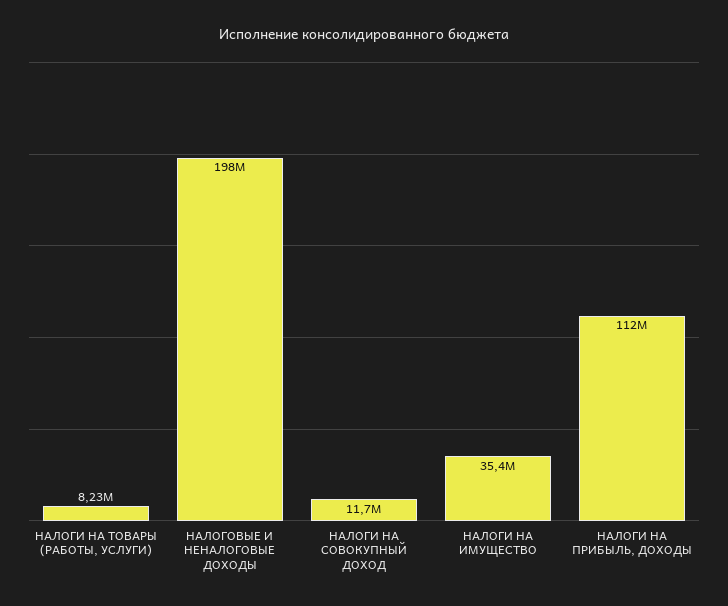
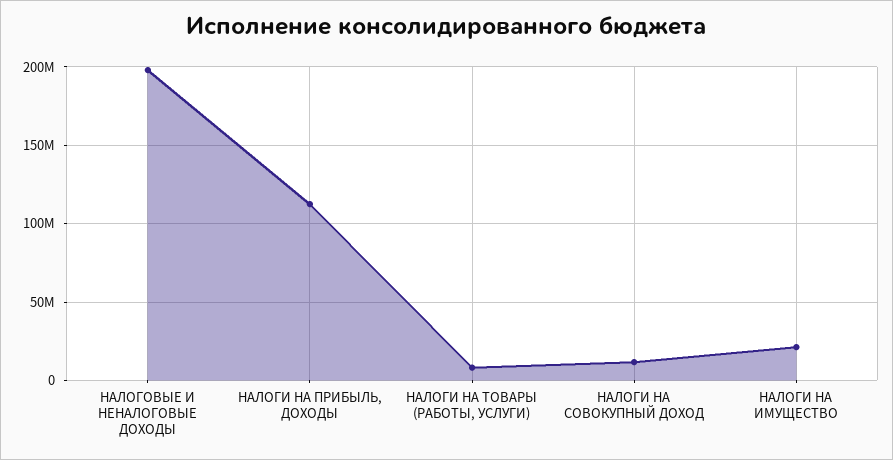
НАЛОГИ НА ИМУЩЕСТВО: 35400000 -> 20000000

